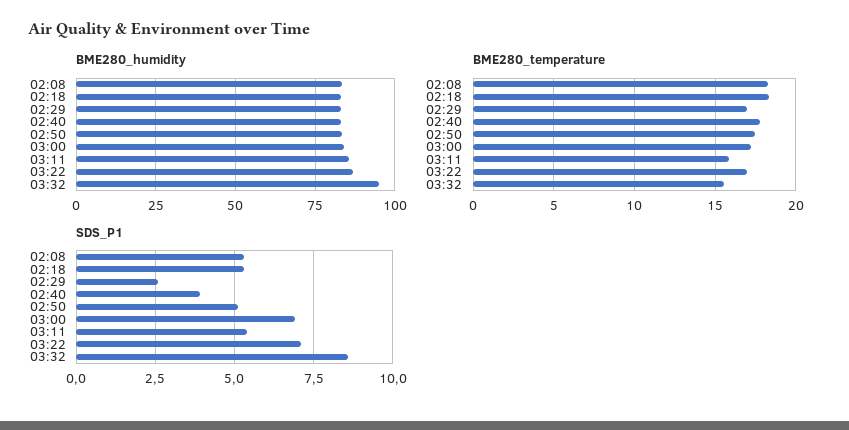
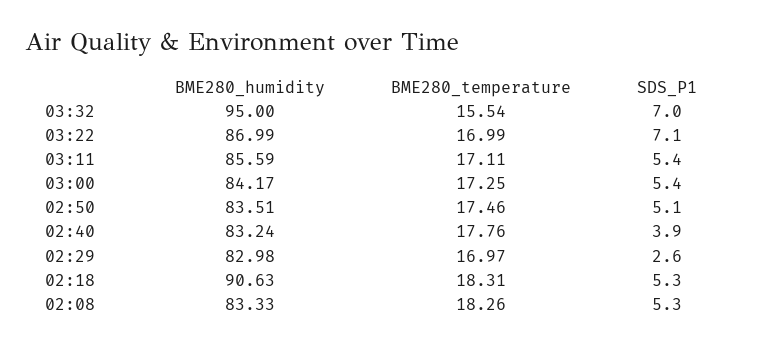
BME280_humidity, 02:18: 82.5 -> 90.63
BME280_temperature, 03:11: 16 -> 17.11
SDS_P1, 03:00: 7 -> 5.4
SDS_P1, 03:32: 8.5 -> 7

